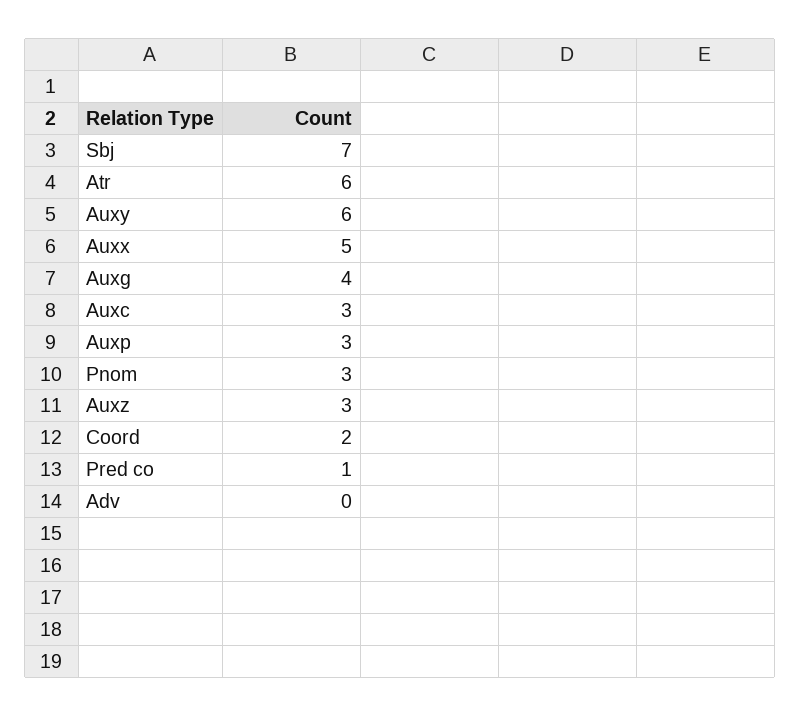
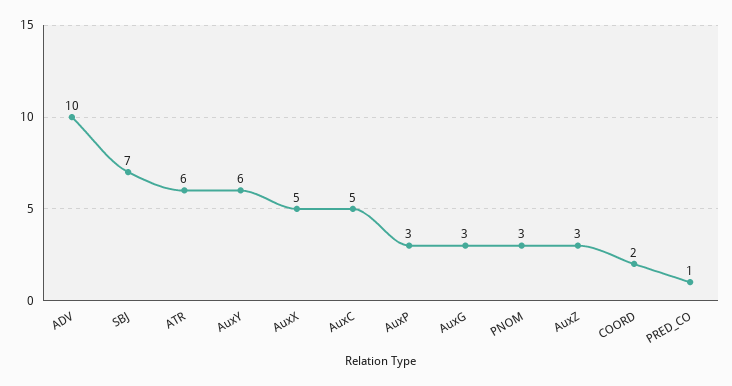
Auxg: 4 -> 3
Auxc: 3 -> 5
Adv: 0 -> 10

